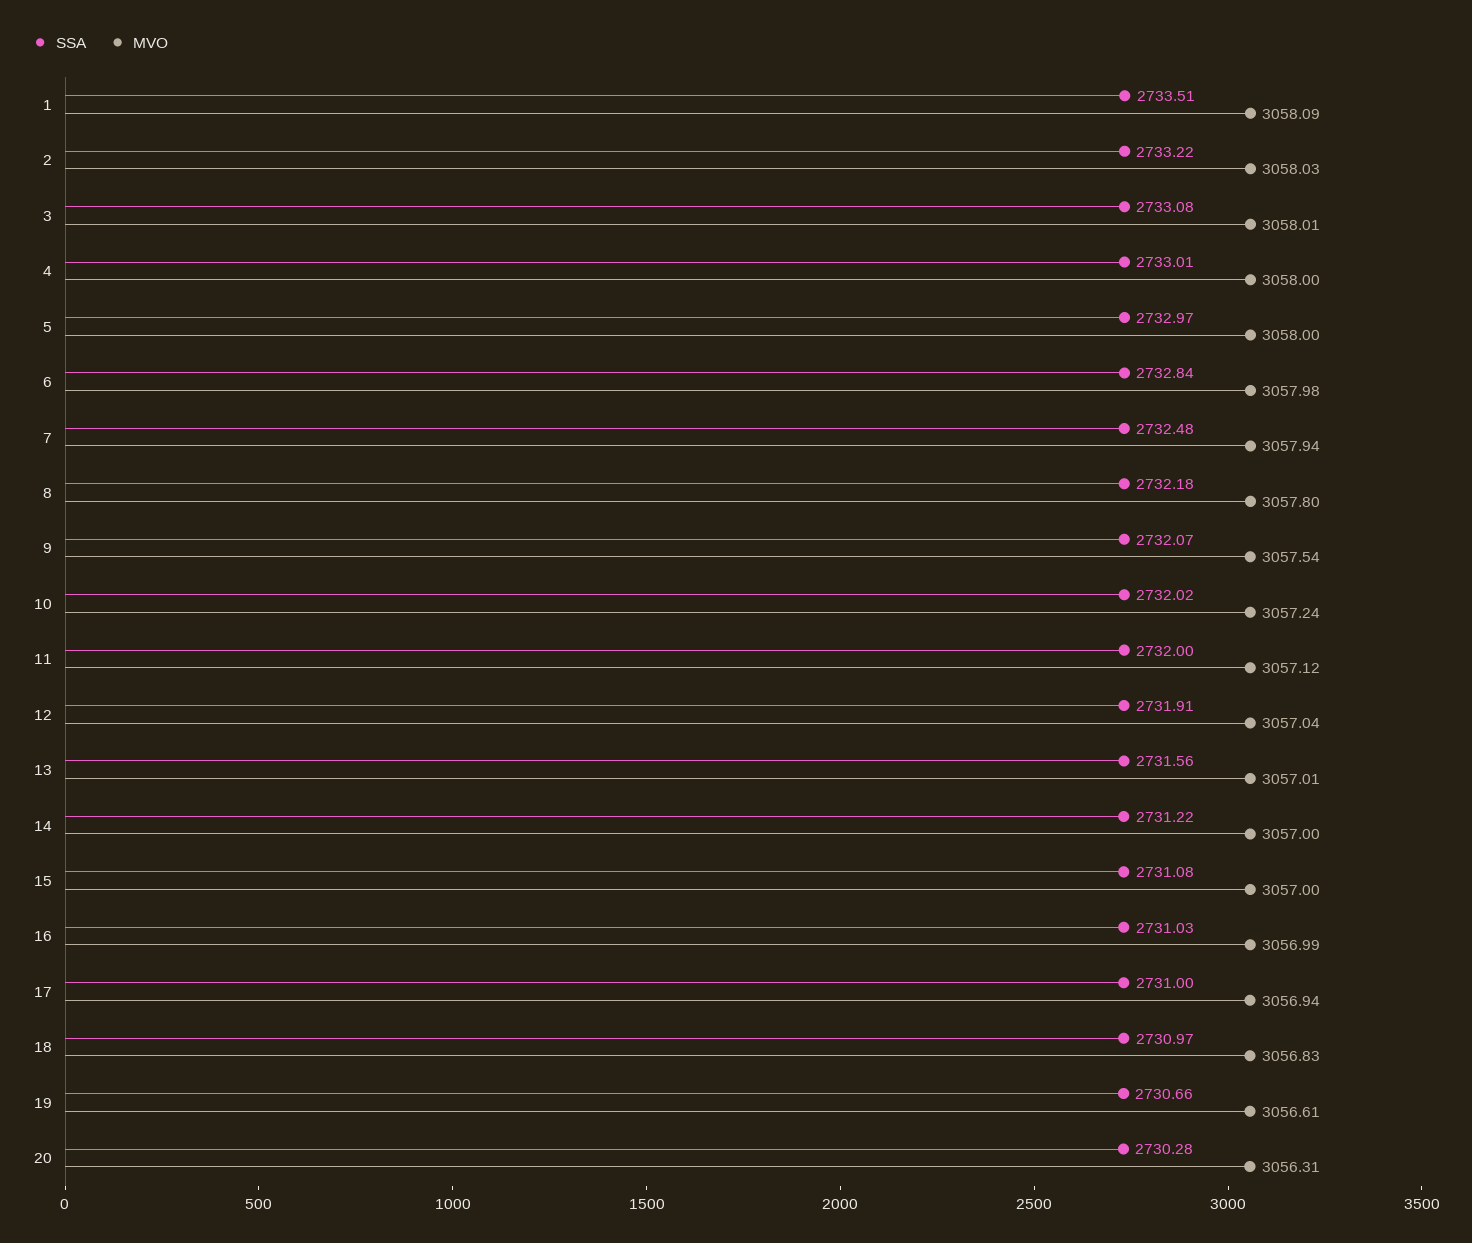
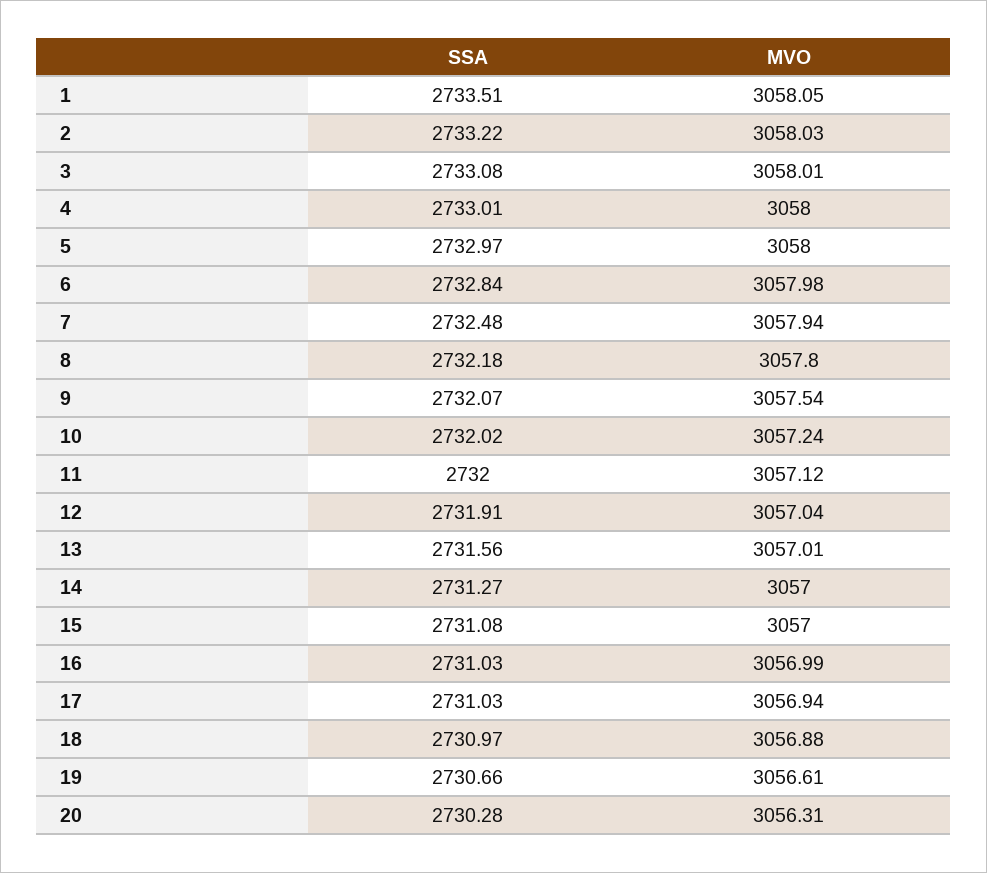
MVO, 1: 3058.09 -> 3058.05
SSA, 14: 2731.22 -> 2731.27
SSA, 17: 2731 -> 2731.03
MVO, 18: 3056.83 -> 3056.88

